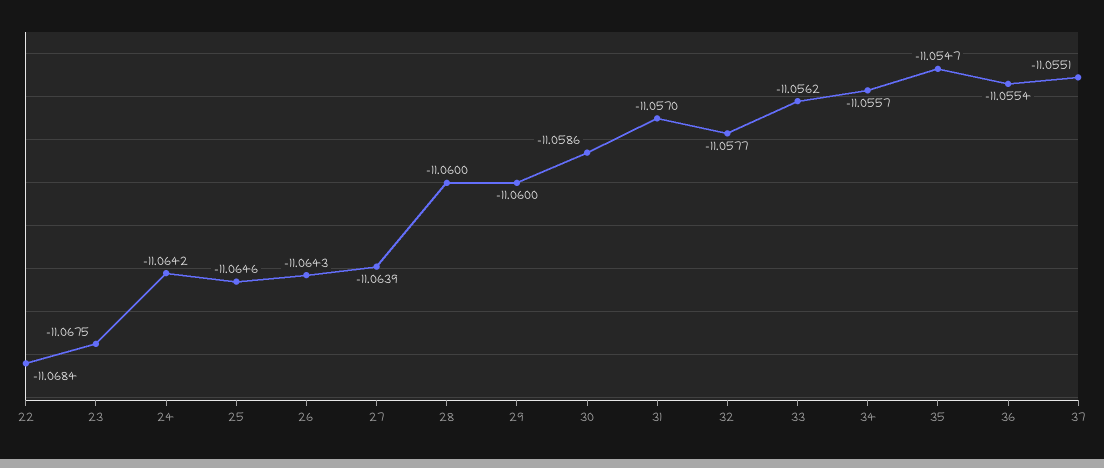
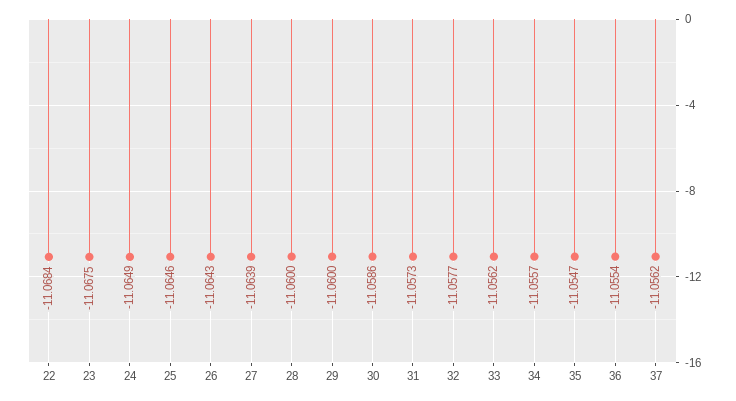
24: -11.0642 -> -11.0649
31: -11.057 -> -11.0573
37: -11.0551 -> -11.0562

